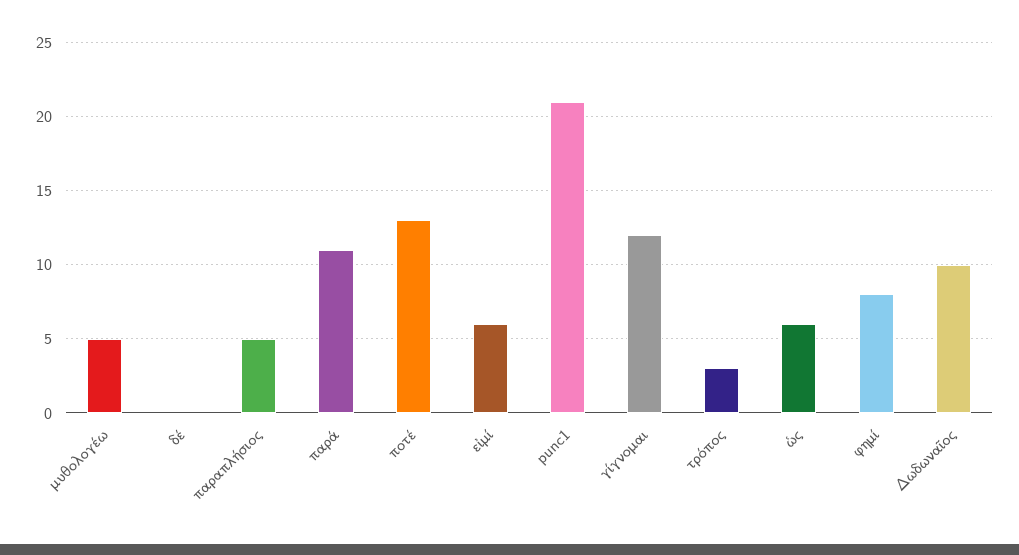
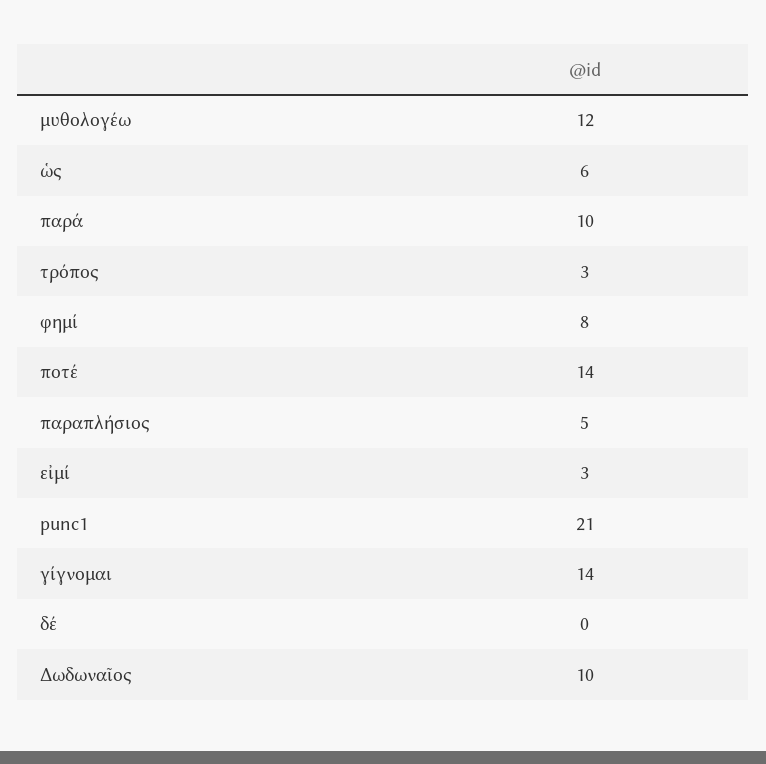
μυθολογέω: 5 -> 12
παρά: 11 -> 10
ποτέ: 13 -> 14
εἰμί: 6 -> 3
γίγνομαι: 12 -> 14

